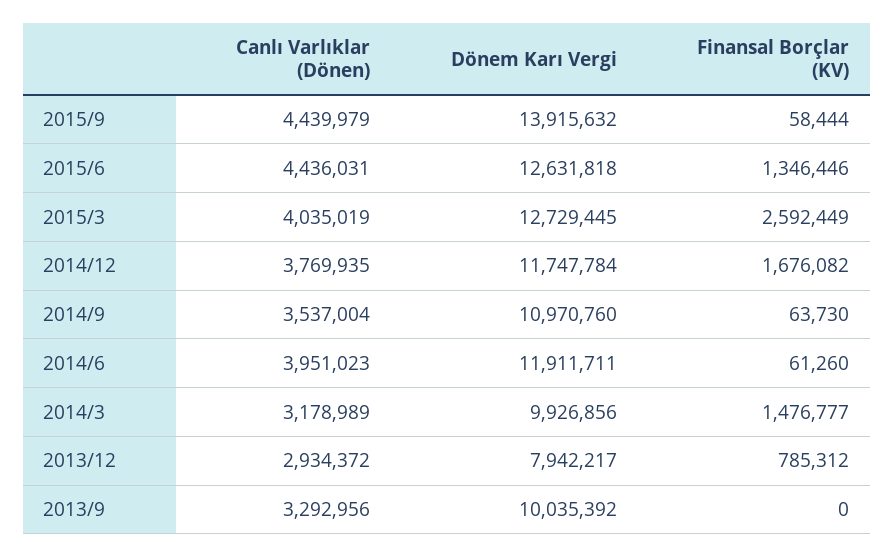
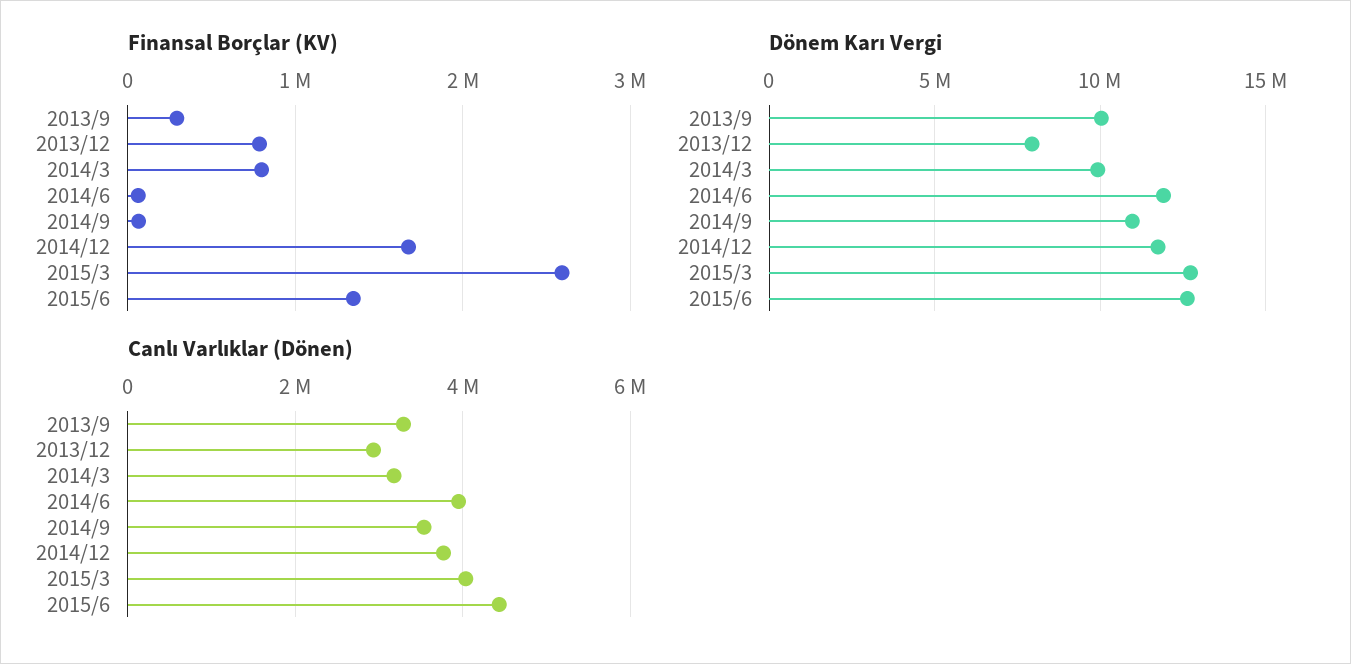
Canlı Varlıklar (Dönen), 2015/9: 4439979 -> none
Dönem Karı Vergi, 2015/9: 13915632 -> none
Finansal Borçlar (KV), 2015/9: 58444 -> none
Finansal Borçlar (KV), 2014/3: 1476777 -> 800000
Finansal Borçlar (KV), 2013/9: 0 -> 300000

